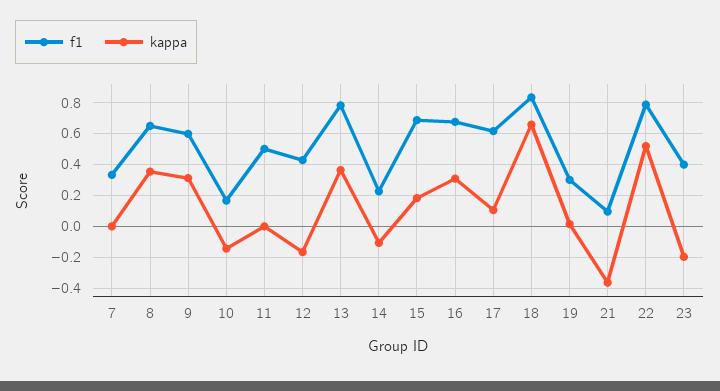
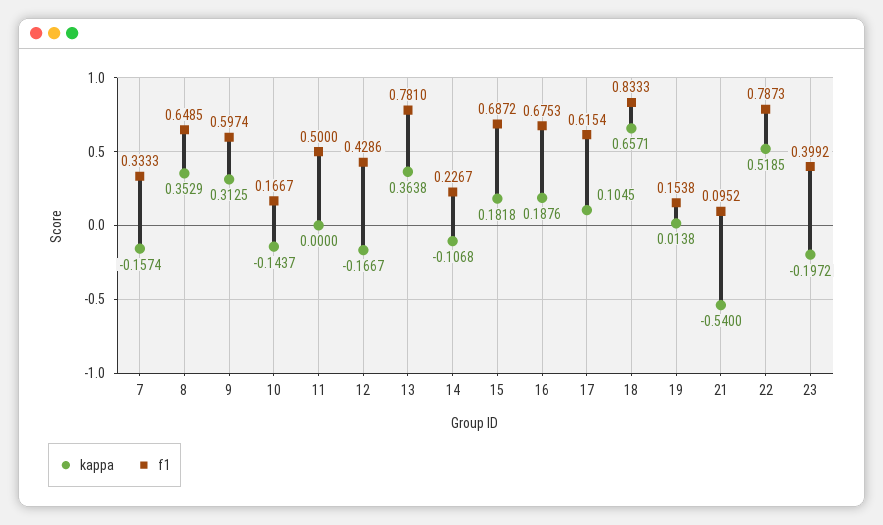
kappa, 7: 0 -> -0.1574
kappa, 16: 0.3 -> 0.1876
f1, 19: 0.3 -> 0.1538
kappa, 21: -0.35 -> -0.54

